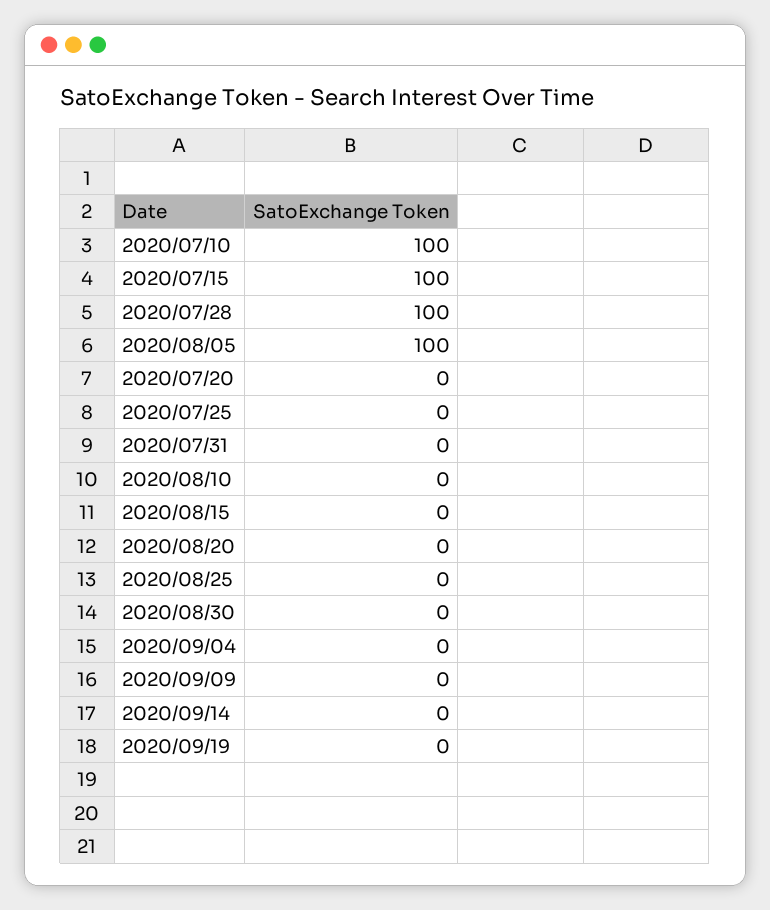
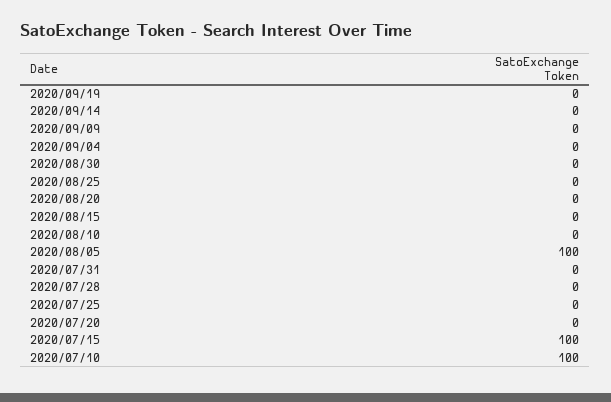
2020/07/28: 100 -> 0

